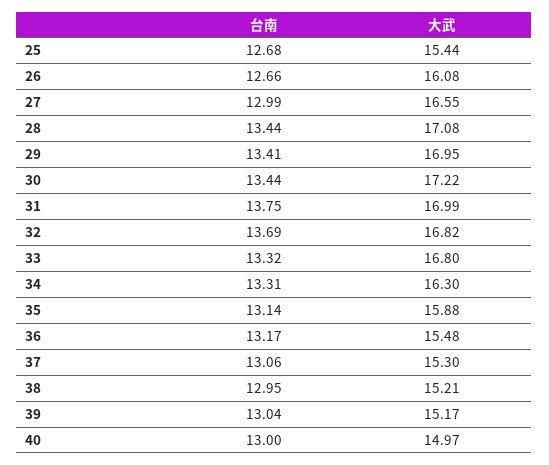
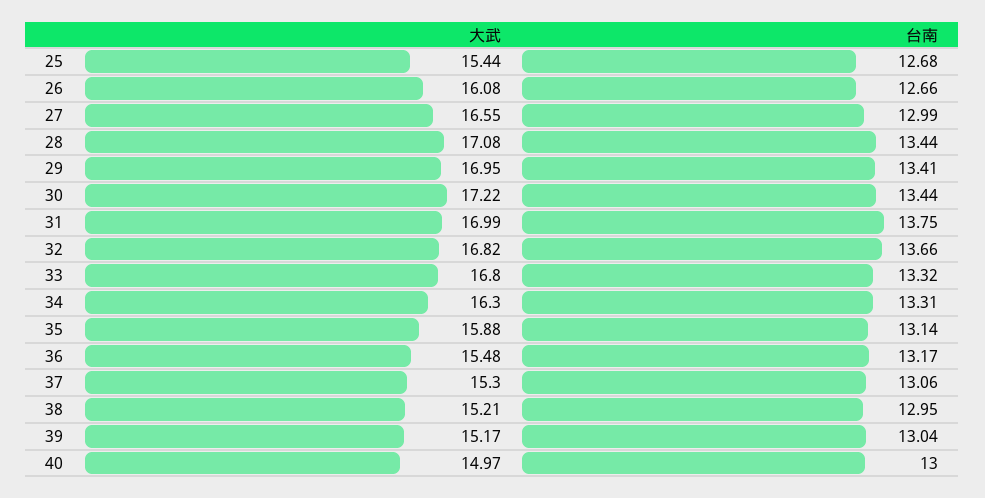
台南, 32: 13.69 -> 13.66

